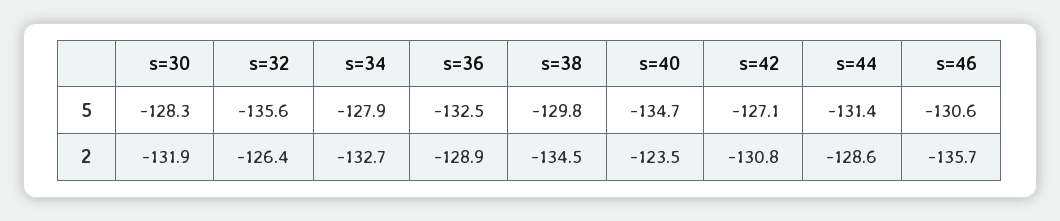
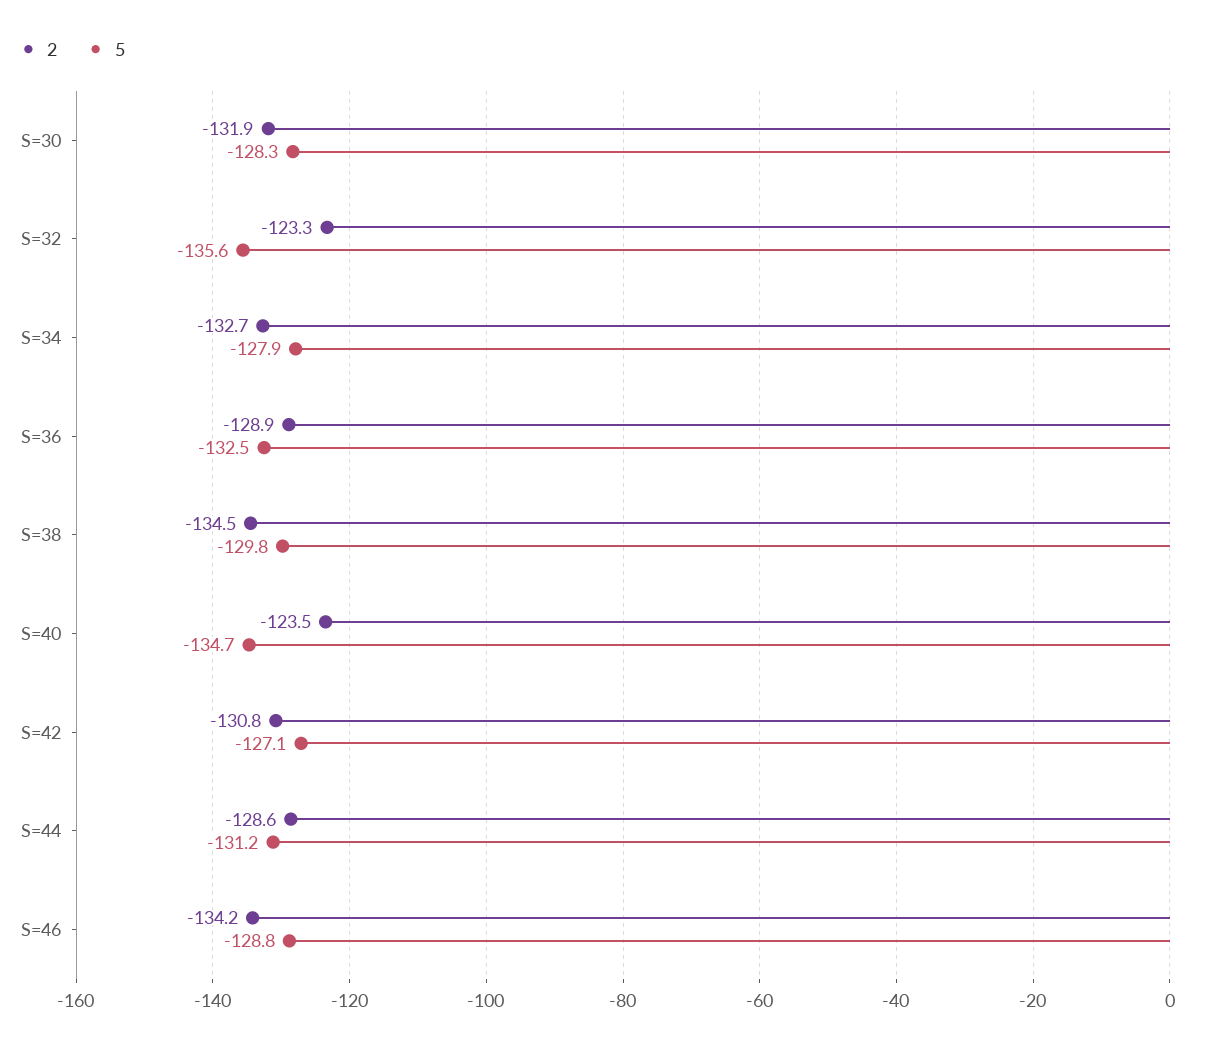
5, s=44: -131.4 -> -131.2
5, s=46: -130.6 -> -128.8
2, s=32: -126.4 -> -123.3
2, s=46: -135.7 -> -134.2

